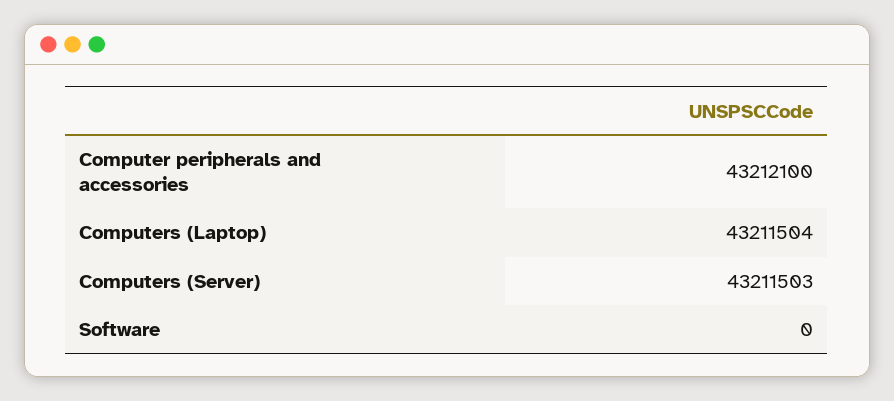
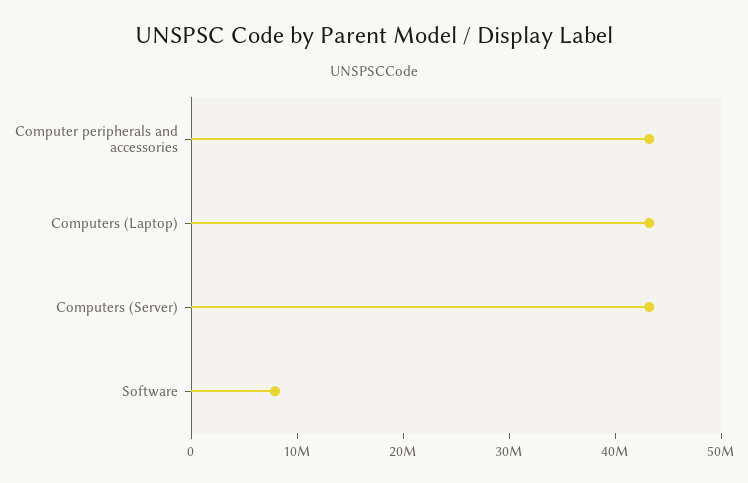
Software: 0 -> 8000000

